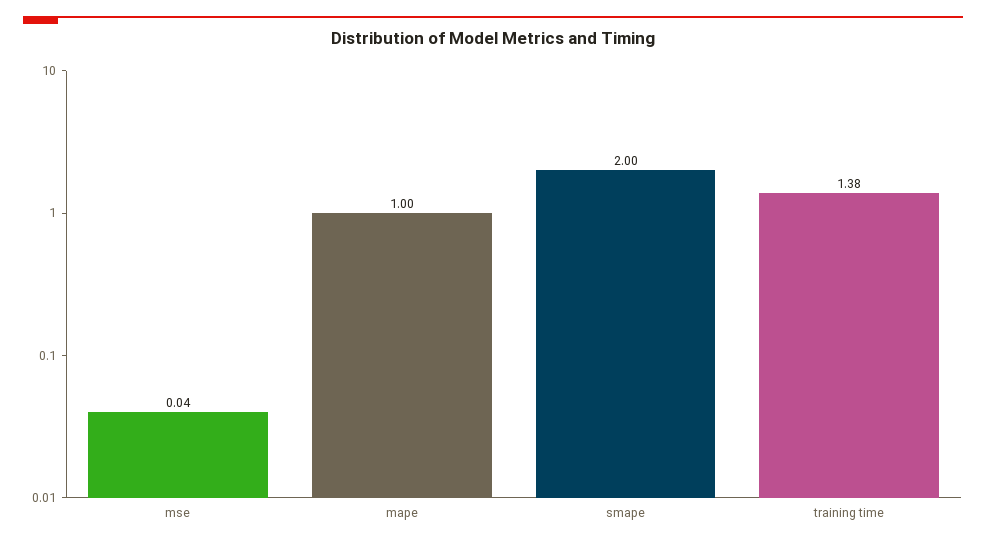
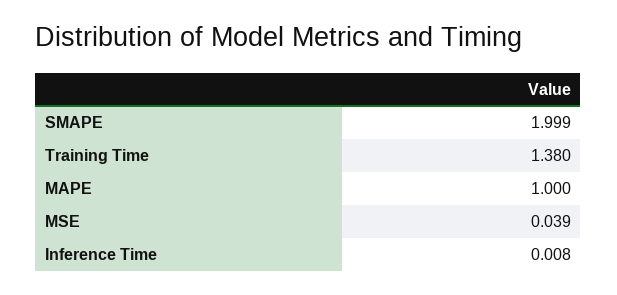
Inference Time: none -> 0.008

